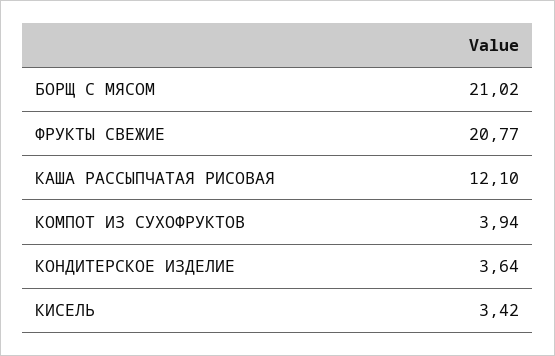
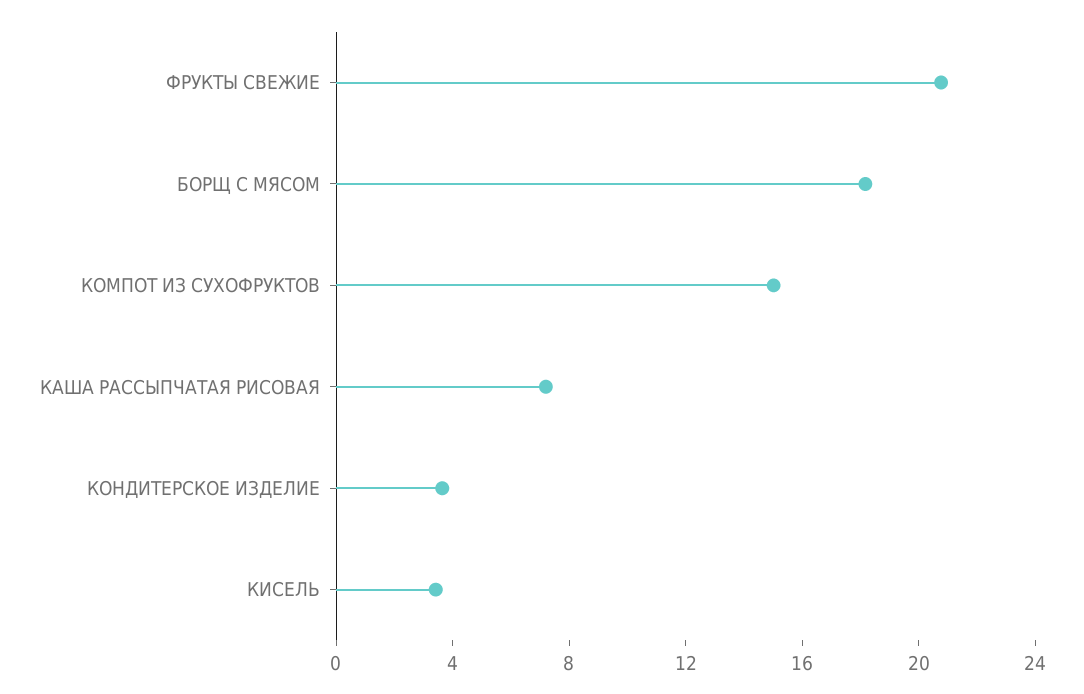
БОРЩ С МЯСОМ: 21.02 -> 18
КАША РАССЫПЧАТАЯ РИСОВАЯ: 12.1 -> 7
КОМПОТ ИЗ СУХОФРУКТОВ: 3.94 -> 15

